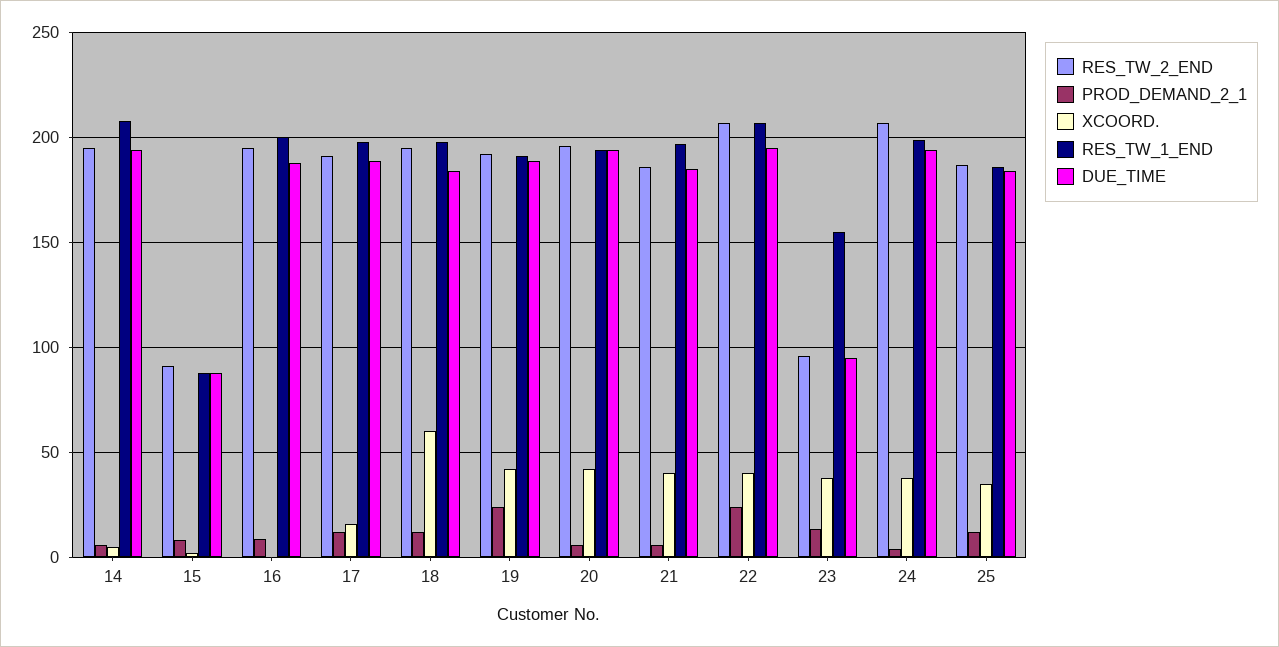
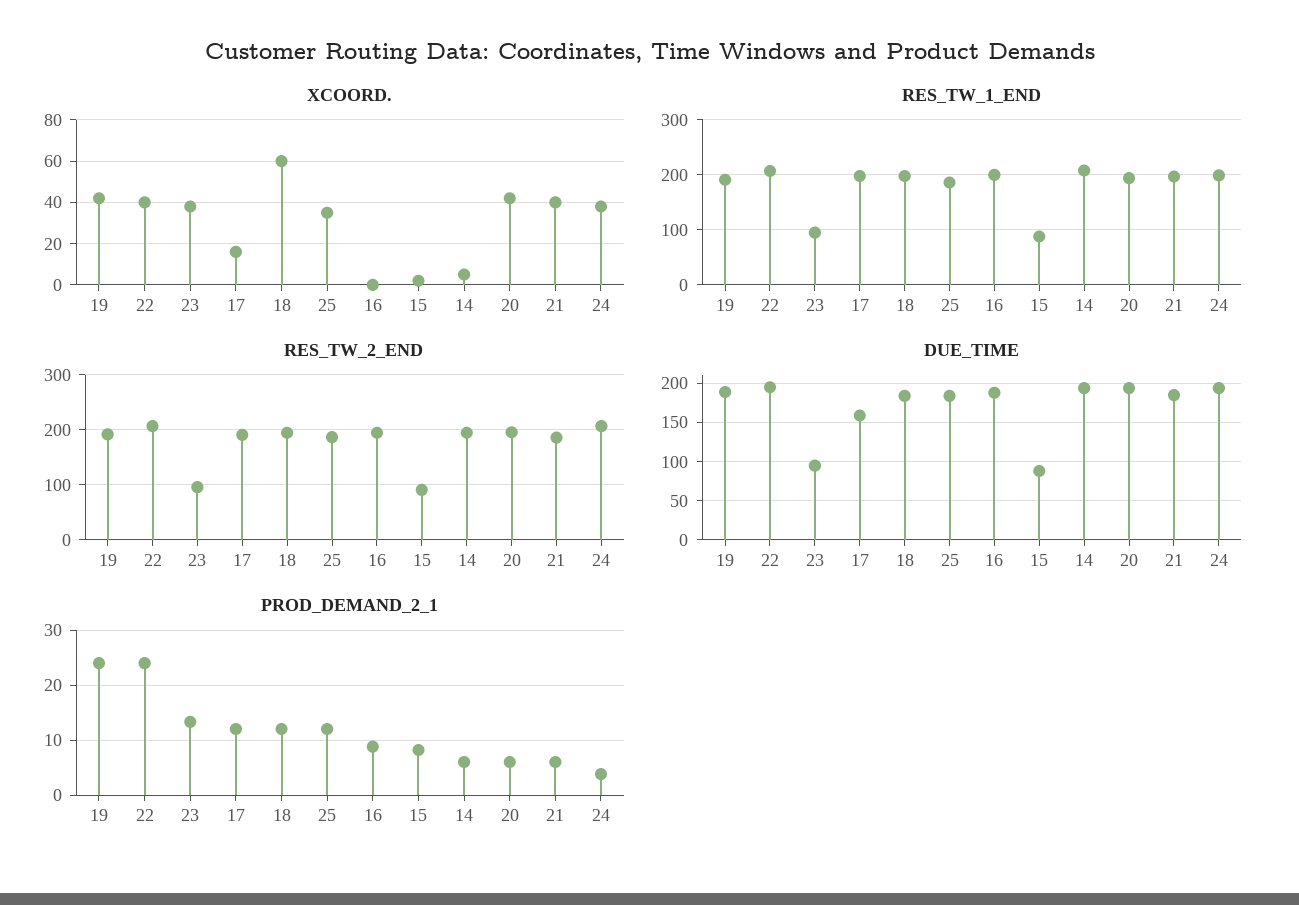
DUE_TIME, 17: 190 -> 160
RES_TW_1_END, 23: 155 -> 100

